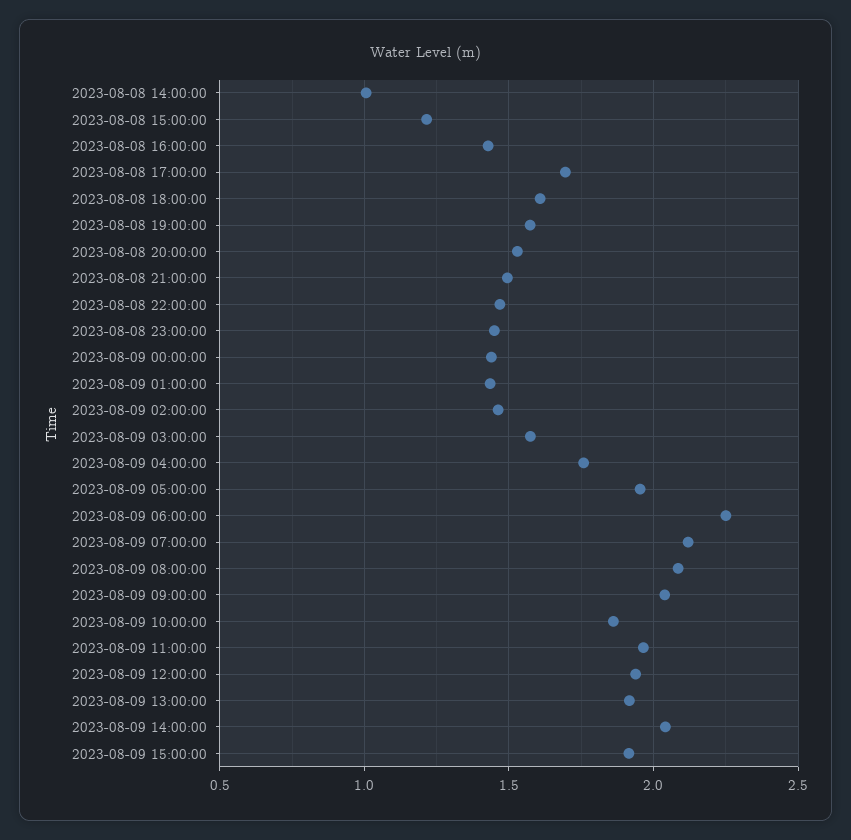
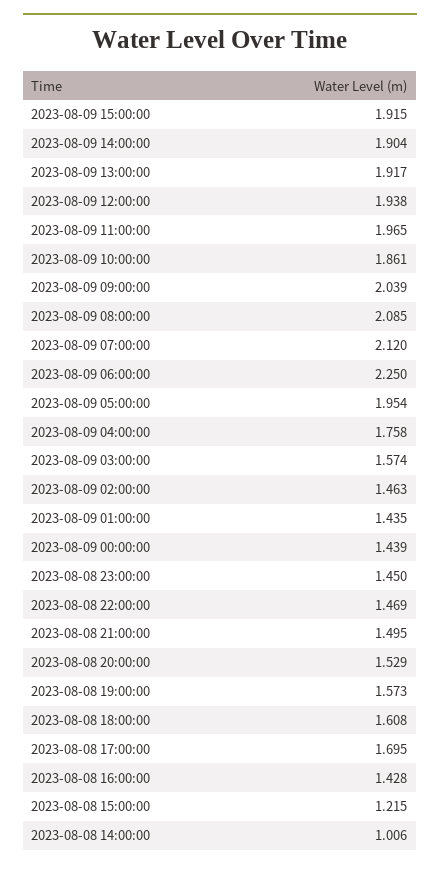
2023-08-09 14:00:00: 2.05 -> 1.904

